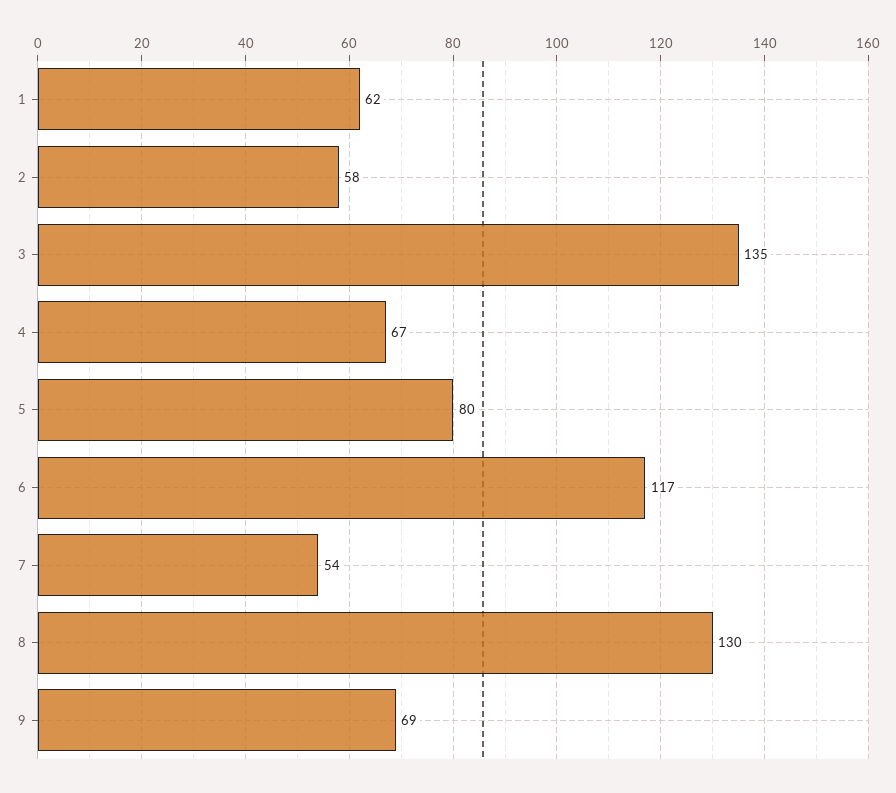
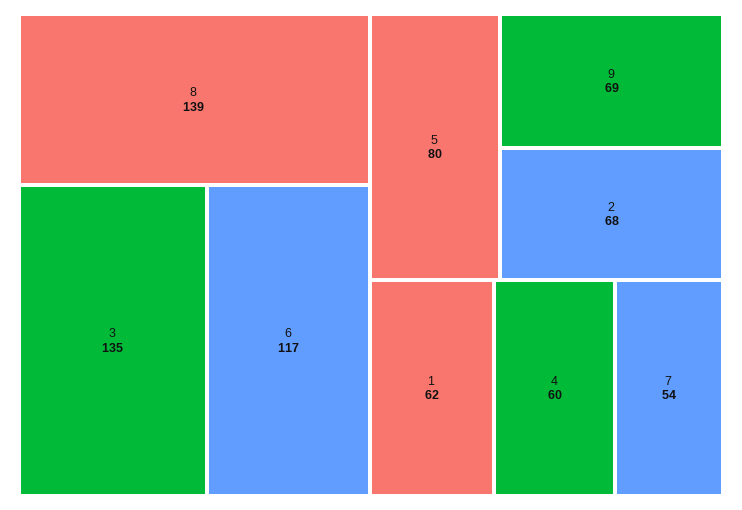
2: 58 -> 68
4: 67 -> 60
8: 130 -> 139

